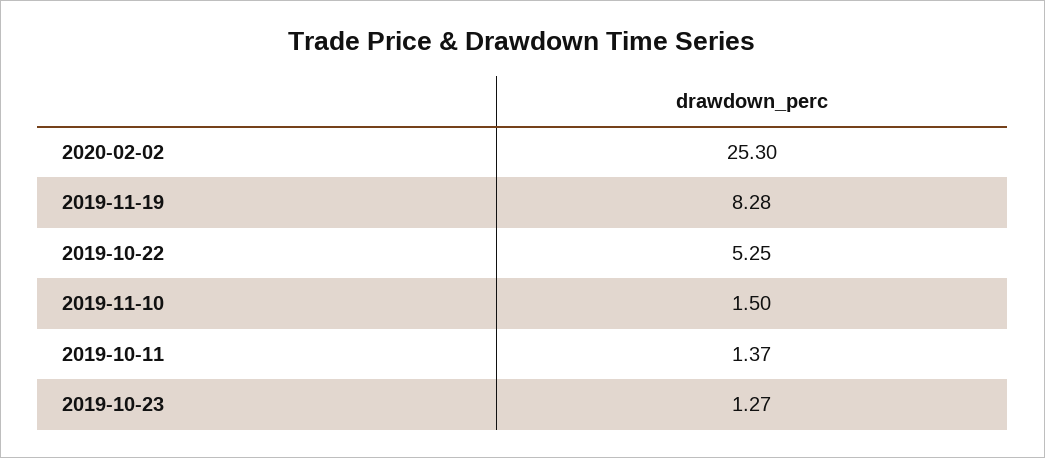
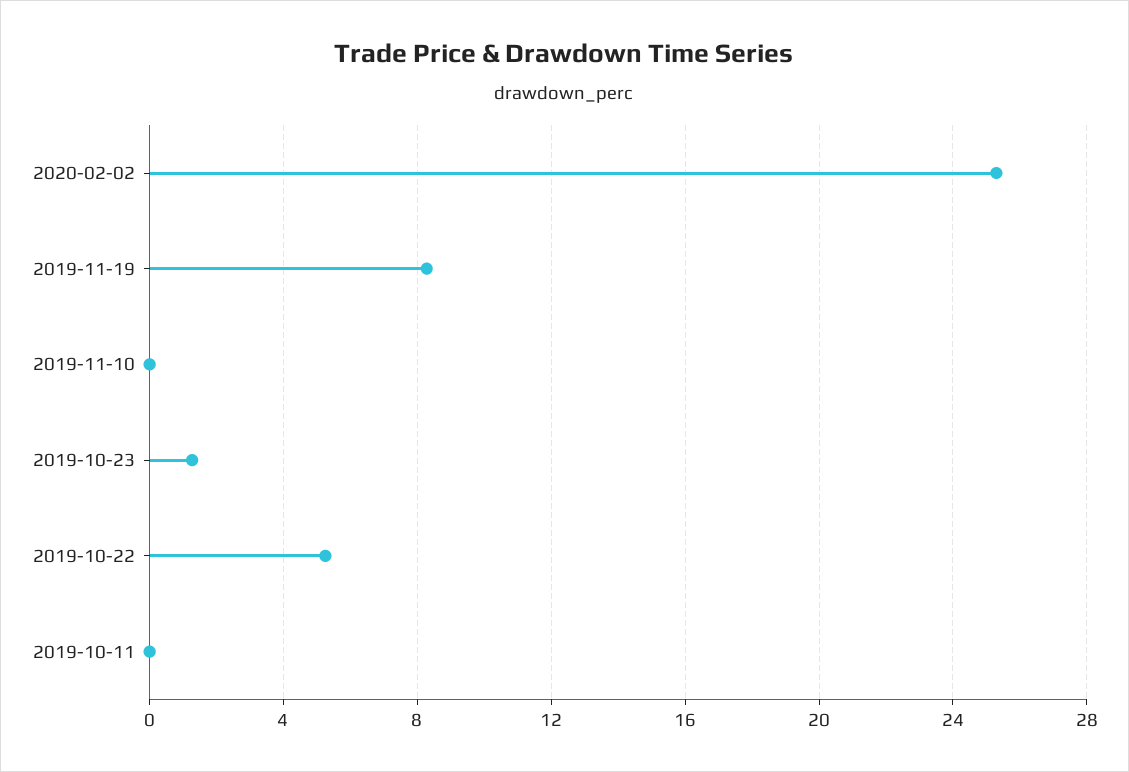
2019-11-10: 1.5 -> 0
2019-10-11: 1.37 -> 0

